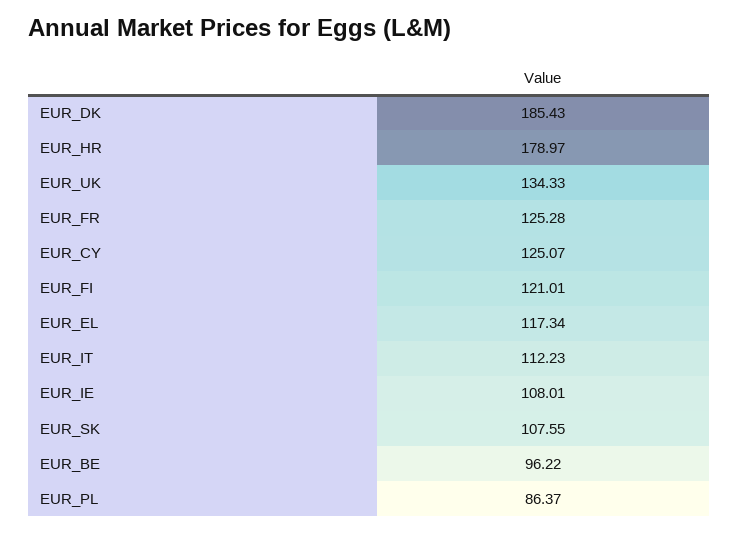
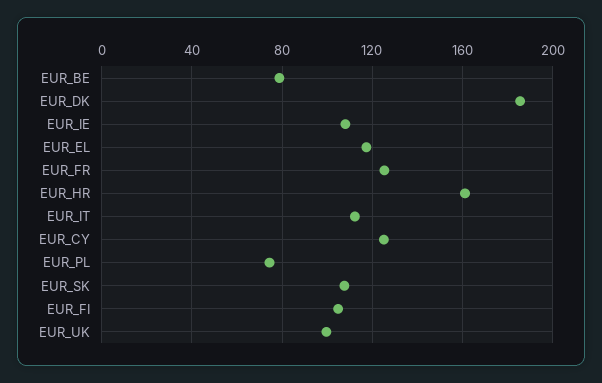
EUR_HR: 178.97 -> 160
EUR_UK: 134.33 -> 100
EUR_FI: 121.01 -> 105
EUR_BE: 96.22 -> 80
EUR_PL: 86.37 -> 75

